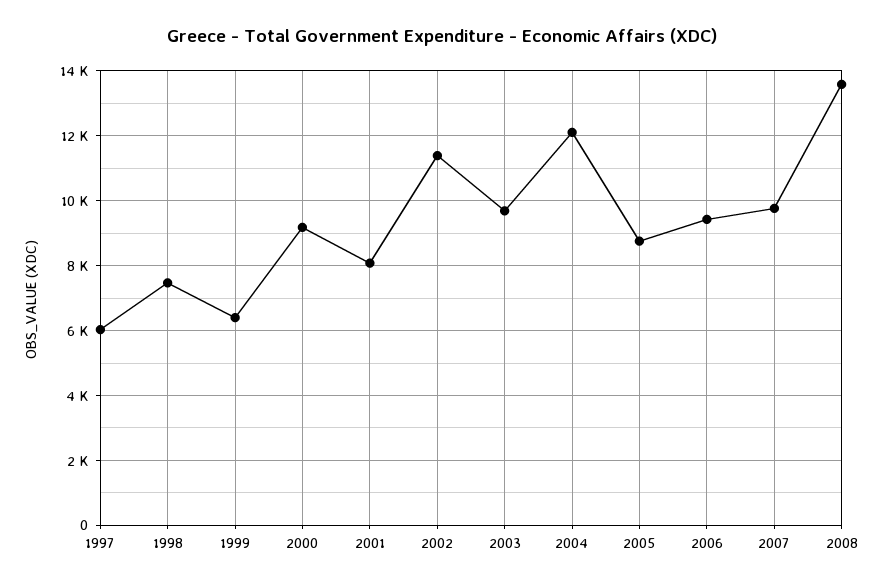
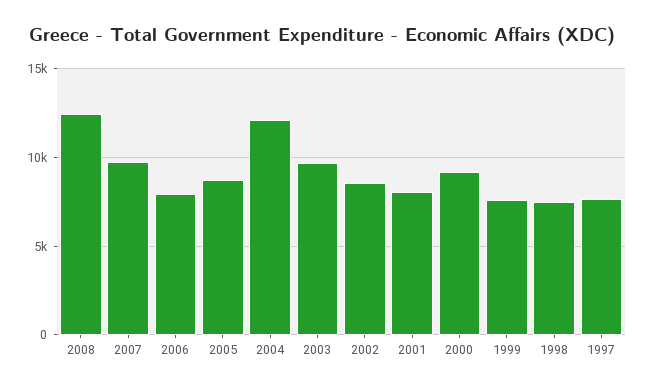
1997: 6000 -> 7500
1999: 6400 -> 7500
2002: 11400 -> 8500
2006: 9400 -> 8000
2008: 13600 -> 12500

